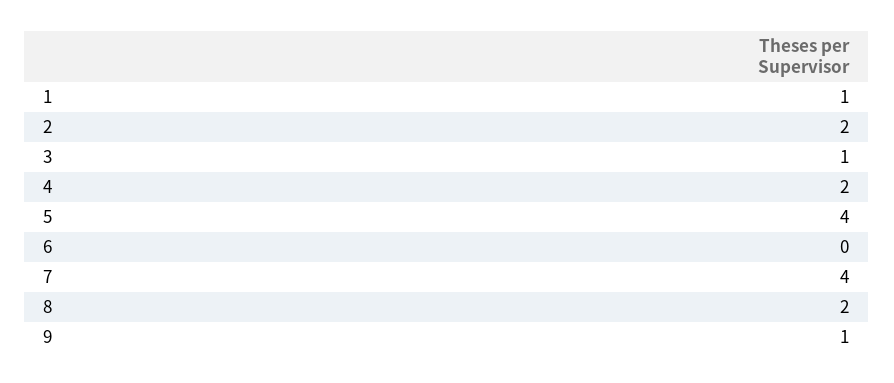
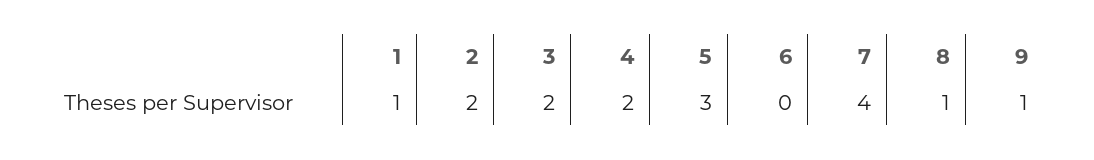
3: 1 -> 2
5: 4 -> 3
8: 2 -> 1

